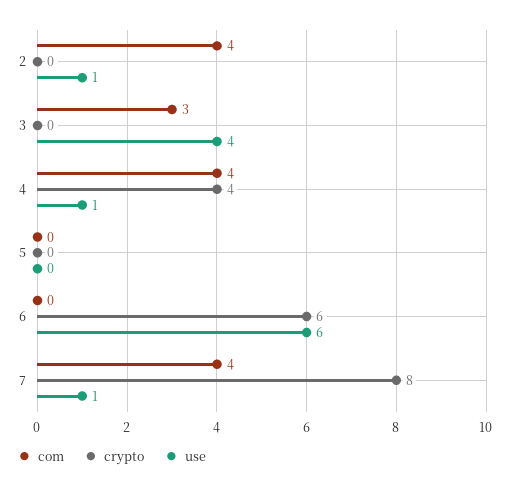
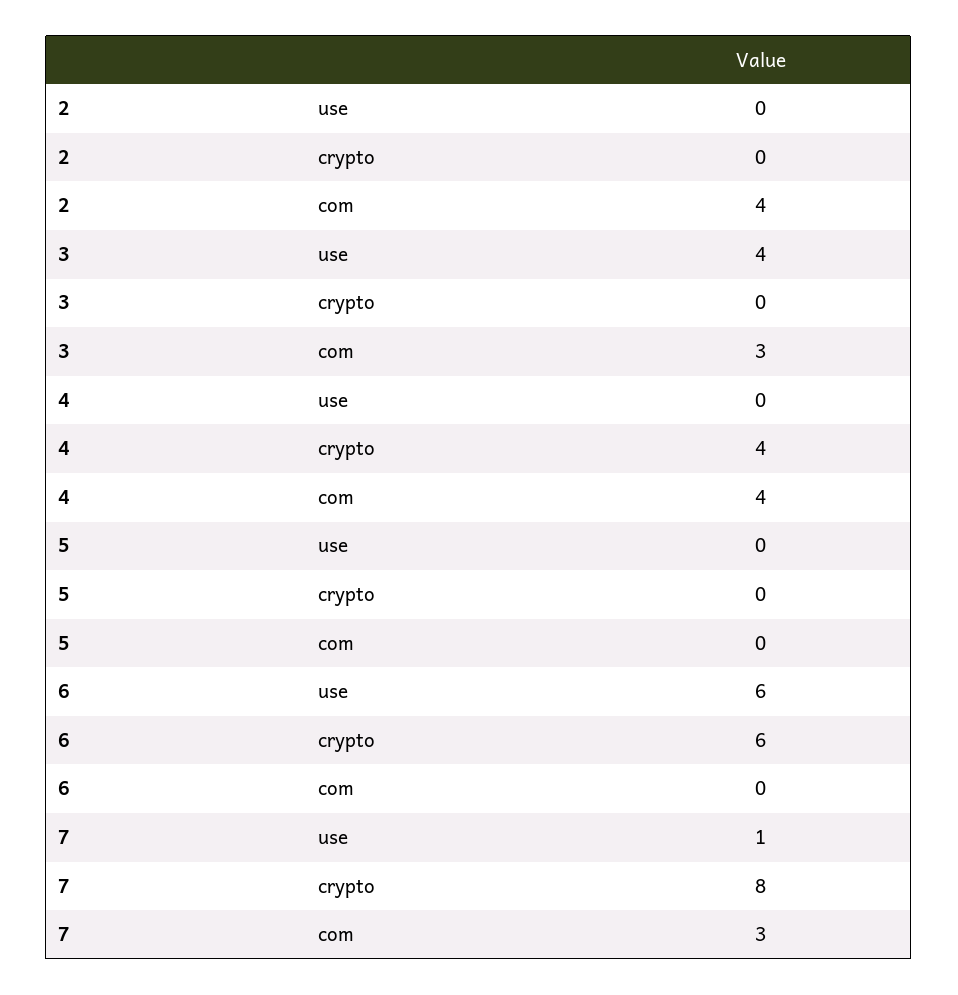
use, 2: 1 -> 0
use, 4: 1 -> 0
com, 7: 4 -> 3

